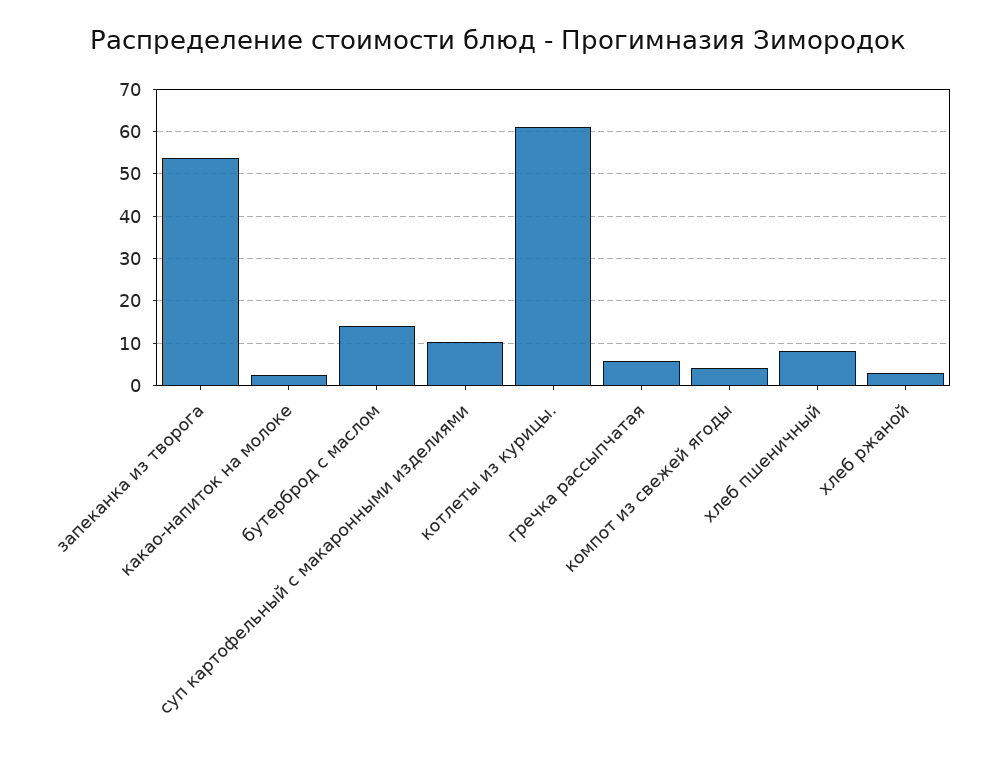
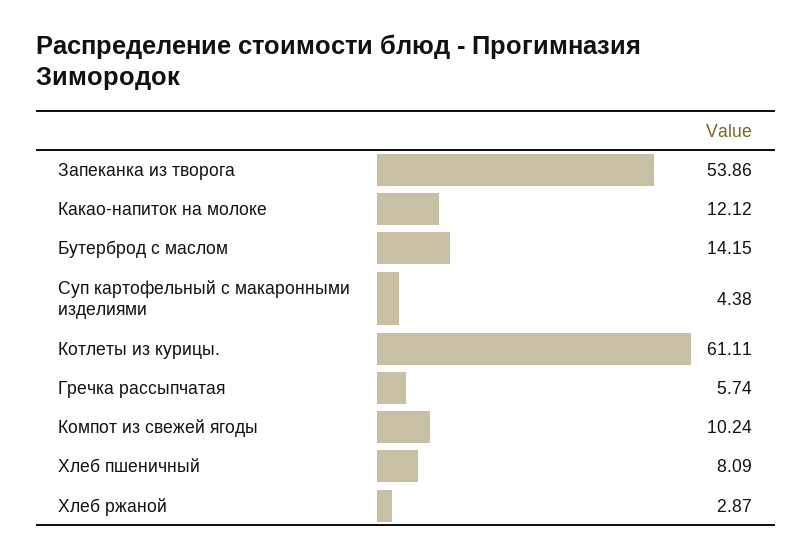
какао-напиток на молоке: 2 -> 12.12
суп картофельный с макаронными изделиями: 10 -> 4.38
компот из свежей ягоды: 4 -> 10.24

